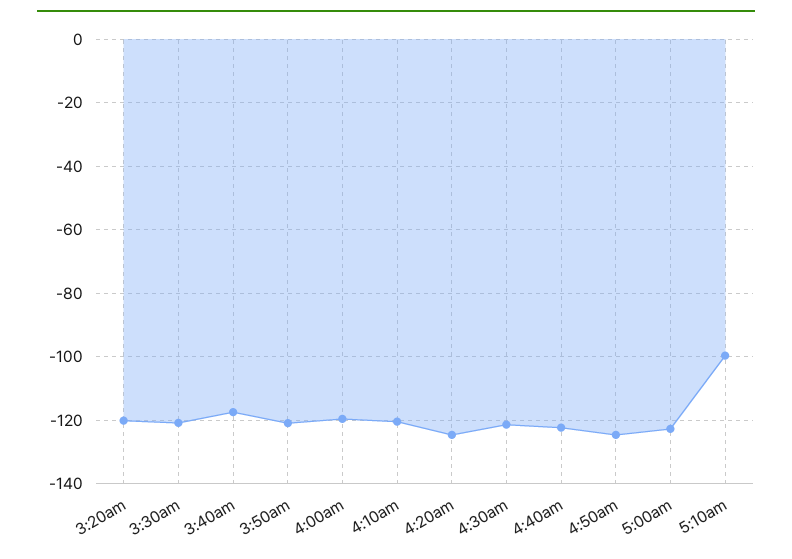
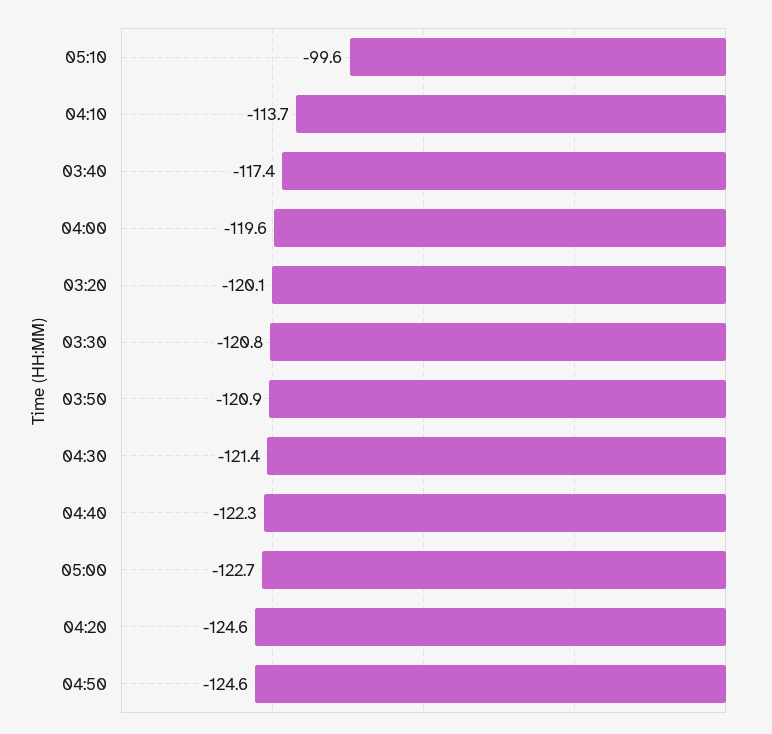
4:10am: -120 -> -113.7

